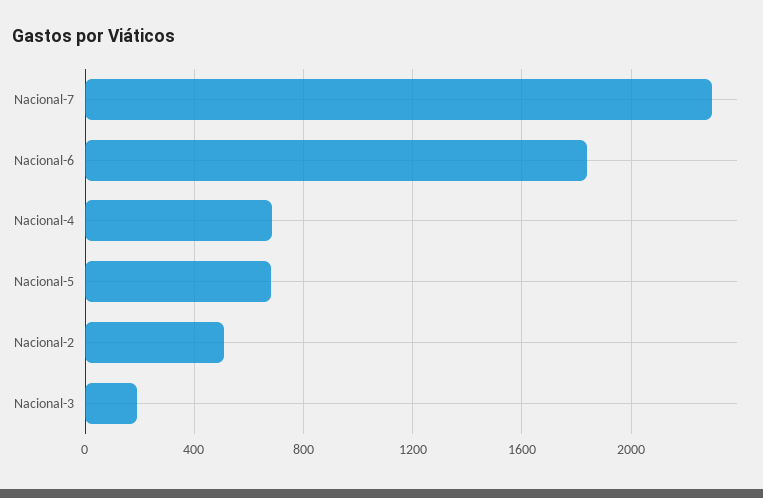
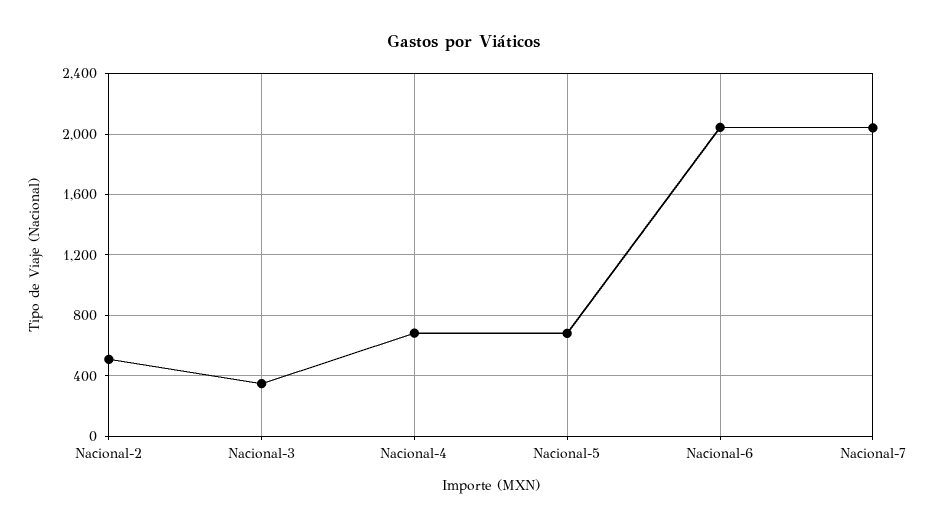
Nacional-7: 2300 -> 2050
Nacional-6: 1850 -> 2050
Nacional-3: 200 -> 350

